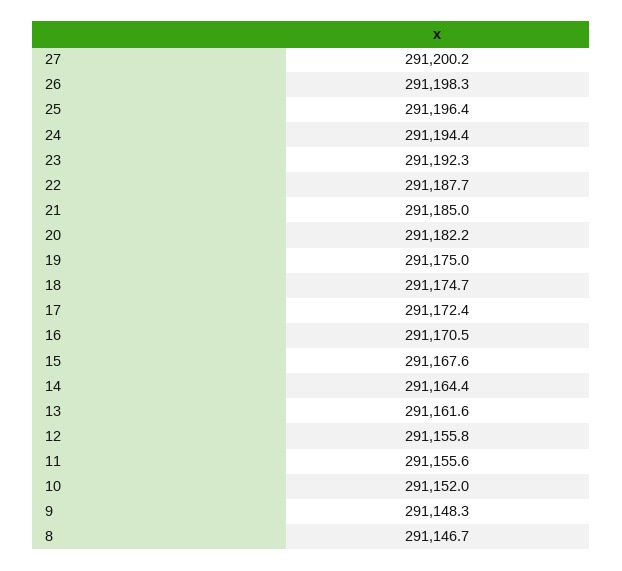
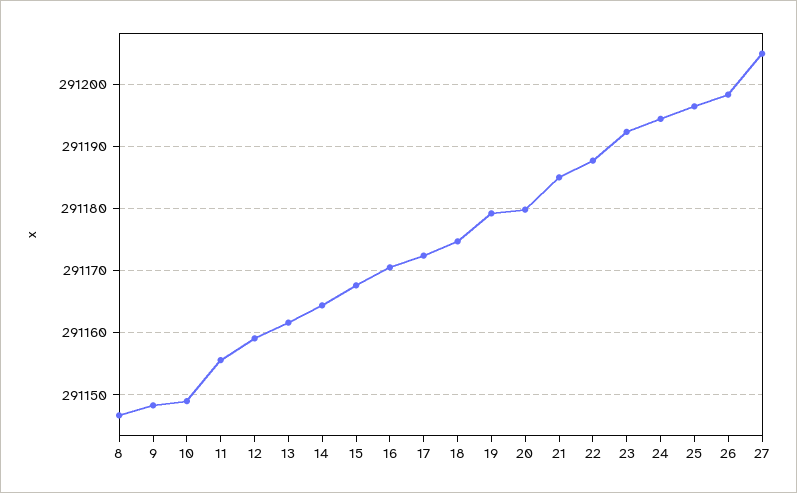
27: 291200.2 -> 291205
20: 291182.2 -> 291180
19: 291175 -> 291179
12: 291155.8 -> 291159
10: 291152 -> 291149

